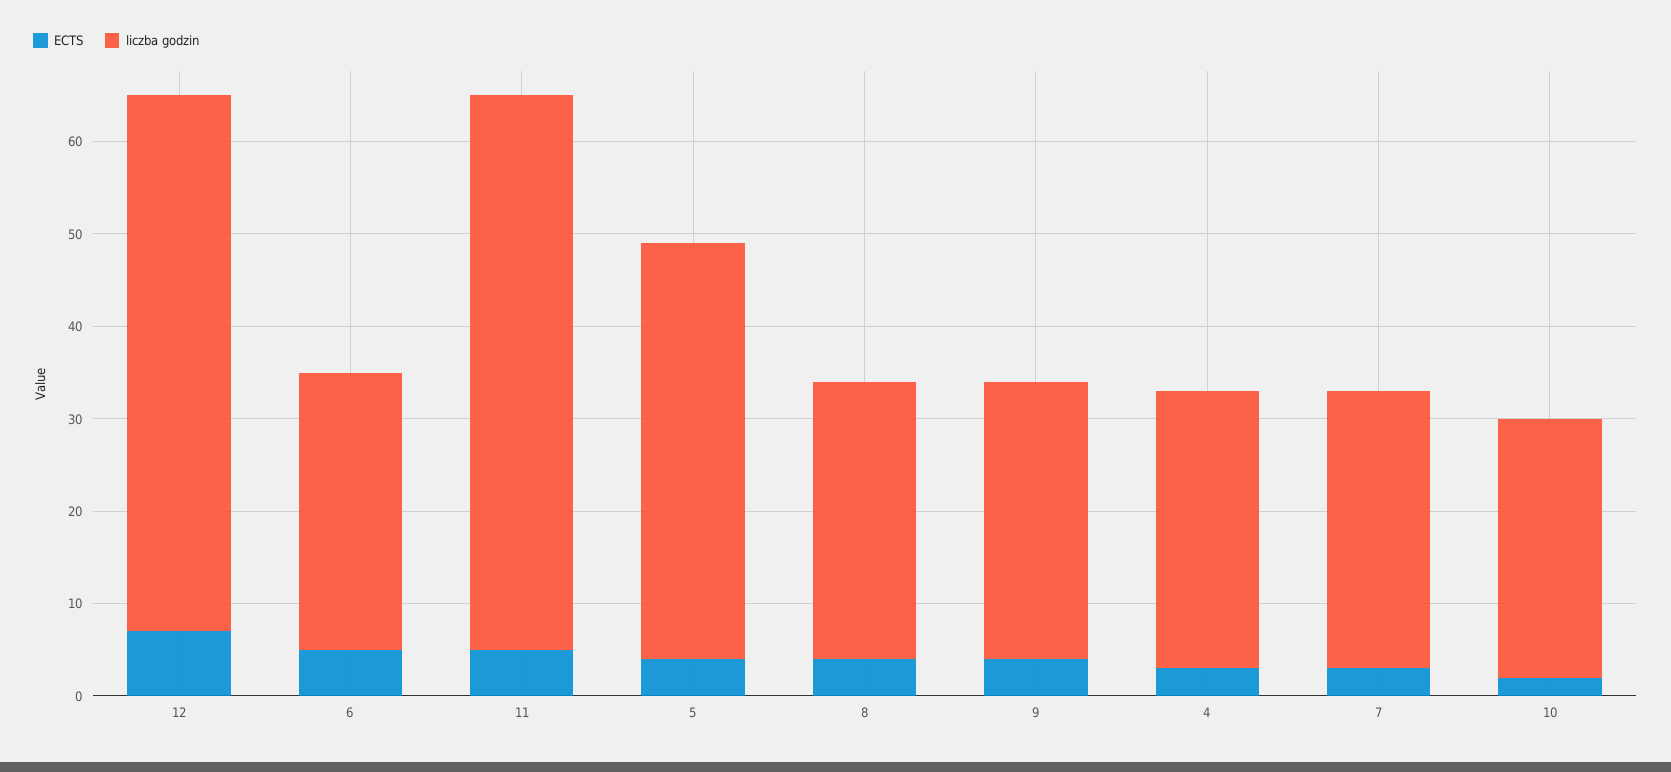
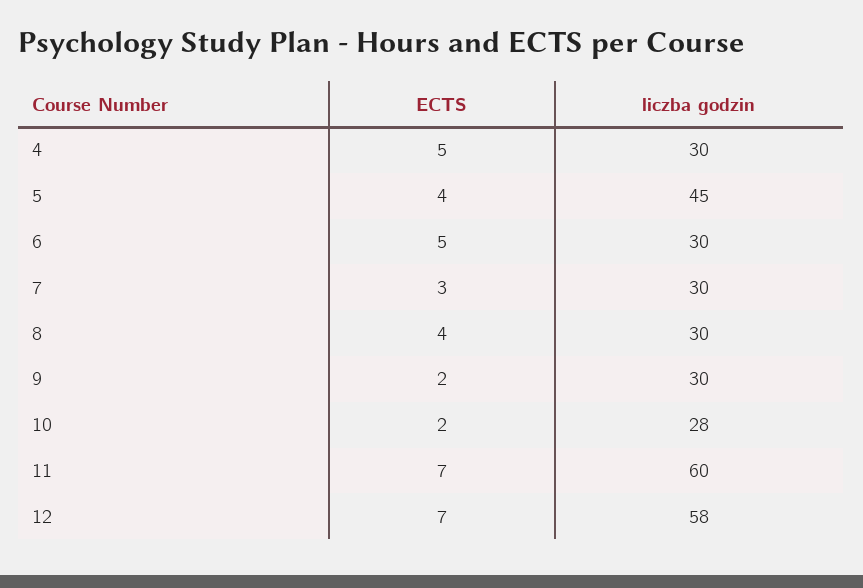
ECTS, 11: 5 -> 7
ECTS, 9: 4 -> 2
ECTS, 4: 3 -> 5

